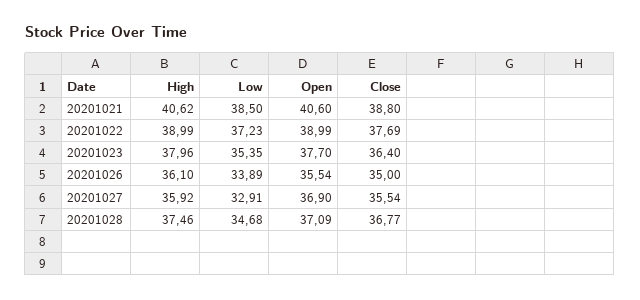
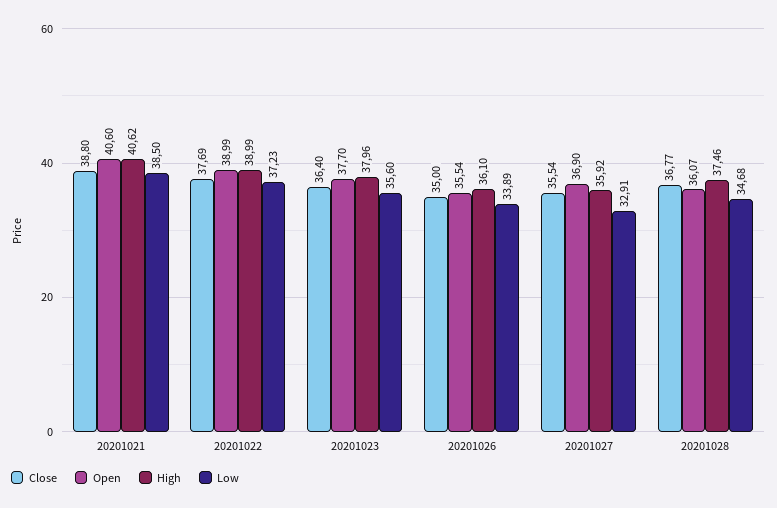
Low, 20201023: 35.35 -> 35.6
Open, 20201028: 37.09 -> 36.07

